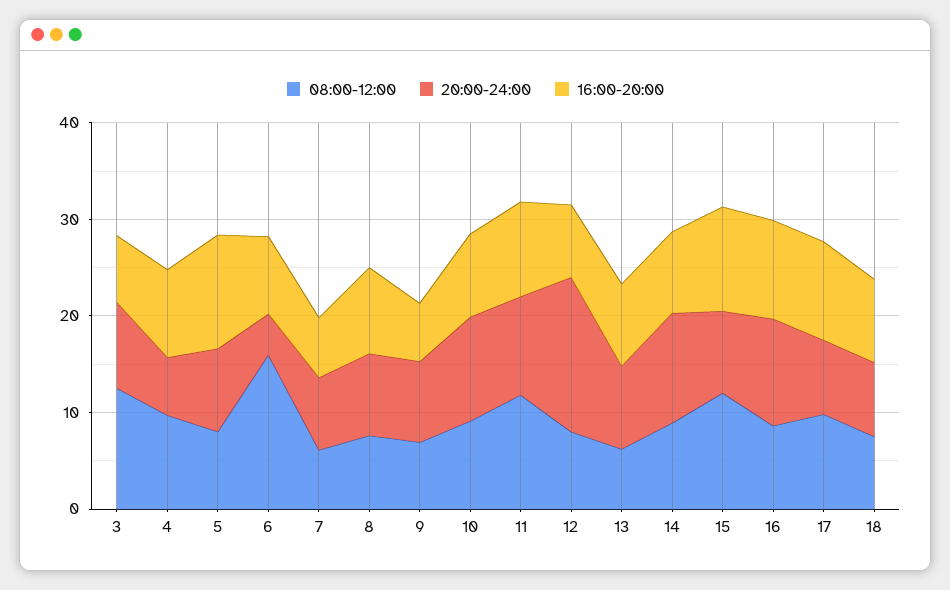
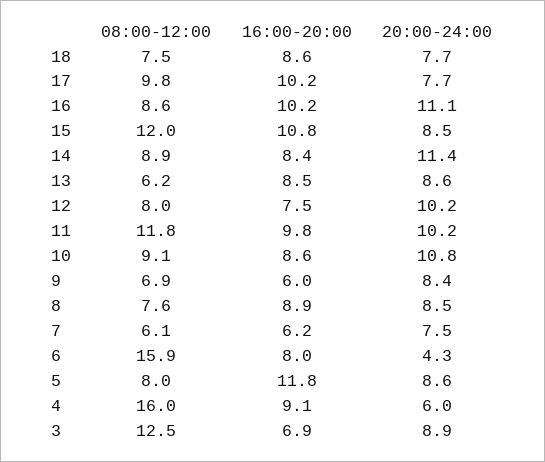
08:00-12:00, 4: 10 -> 16
20:00-24:00, 12: 16 -> 10.2

